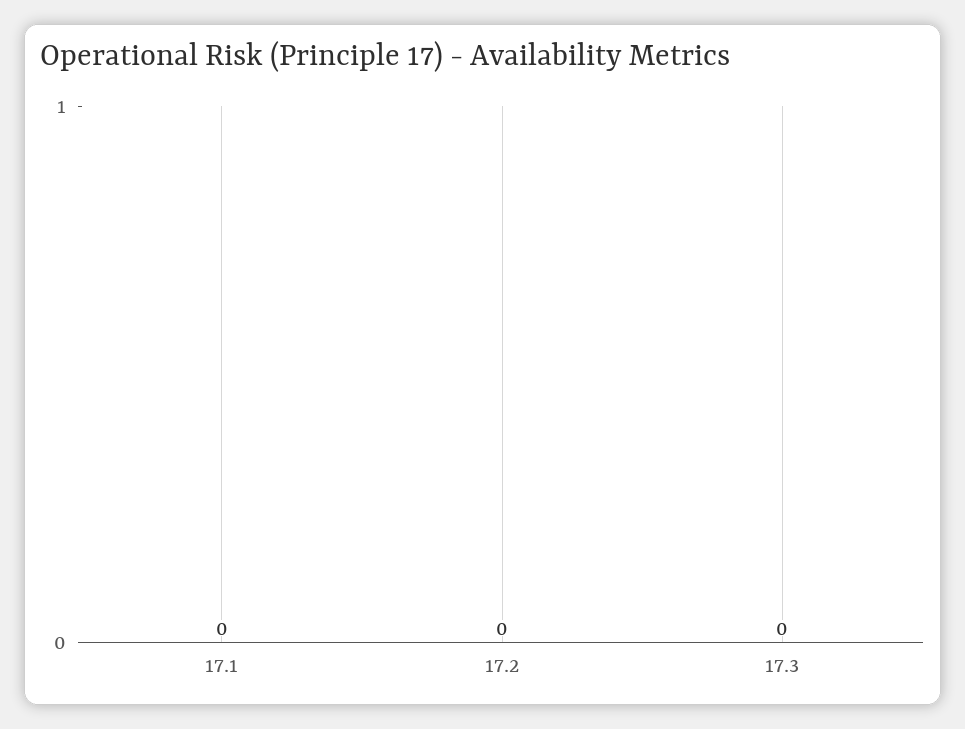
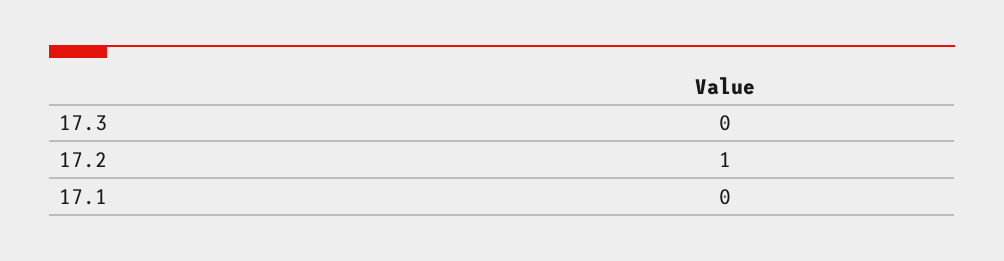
17.2: 0 -> 1

